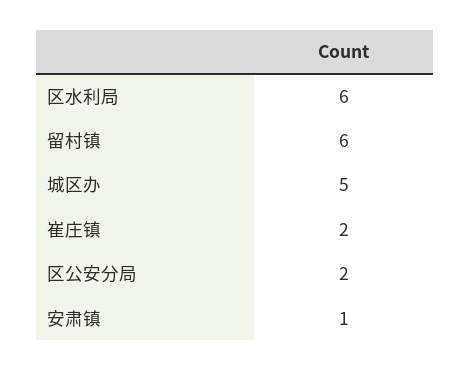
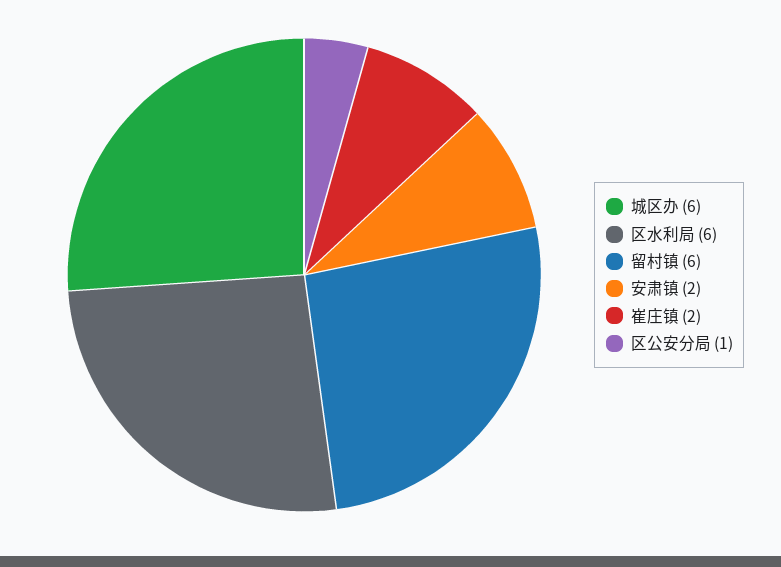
城区办: 5 -> 6
区公安分局: 2 -> 1
安肃镇: 1 -> 2

